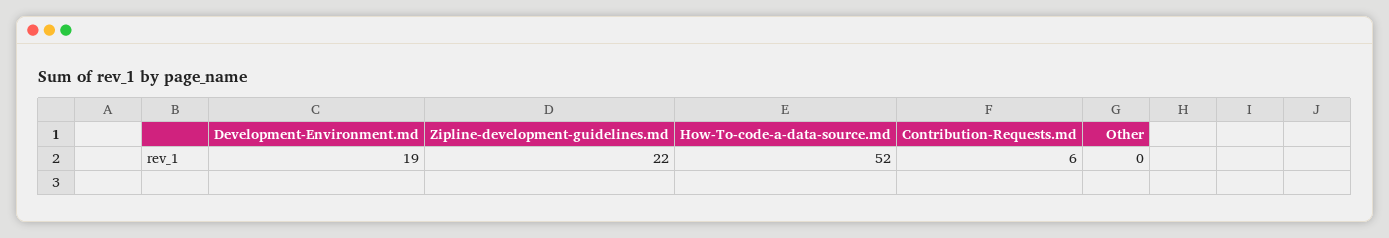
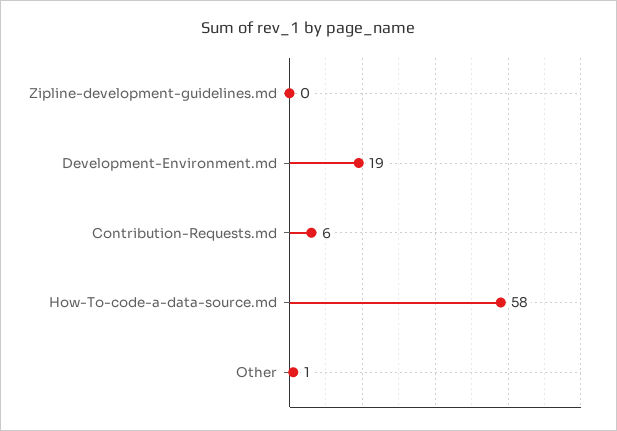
Zipline-development-guidelines.md: 22 -> 0
How-To-code-a-data-source.md: 52 -> 58
Other: 0 -> 1

